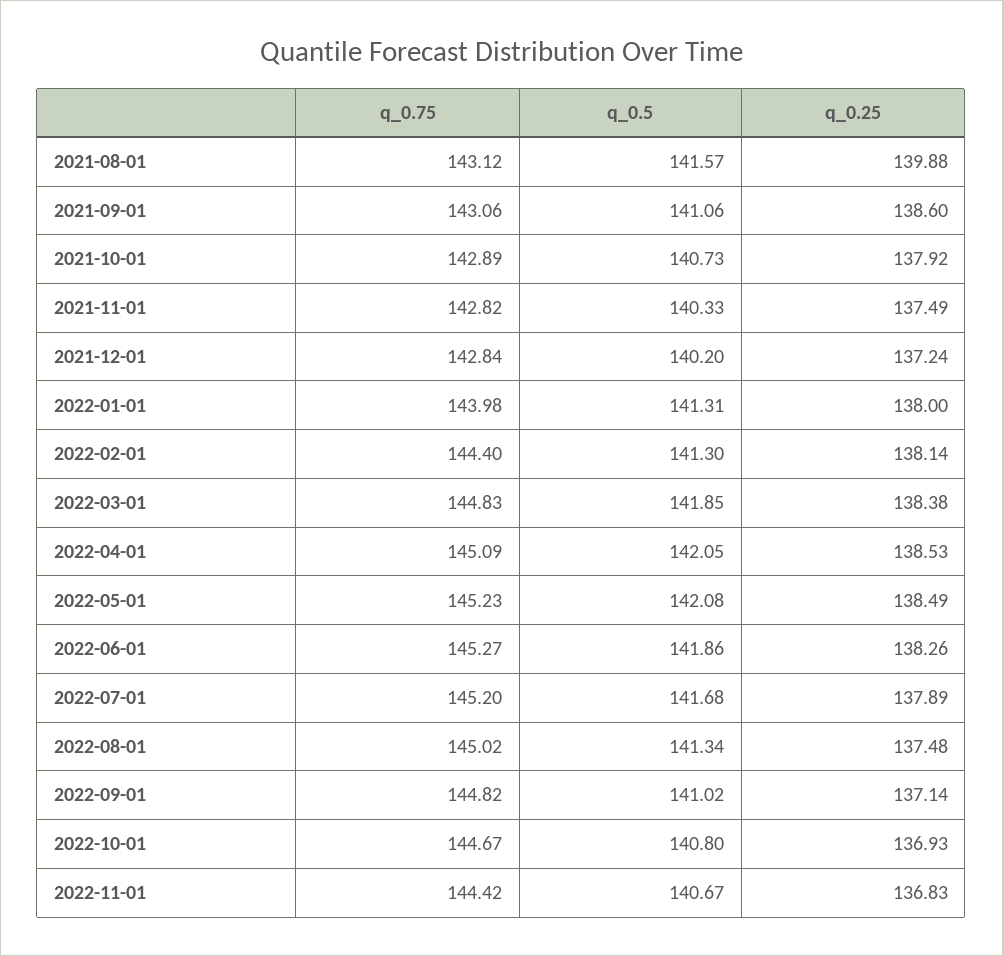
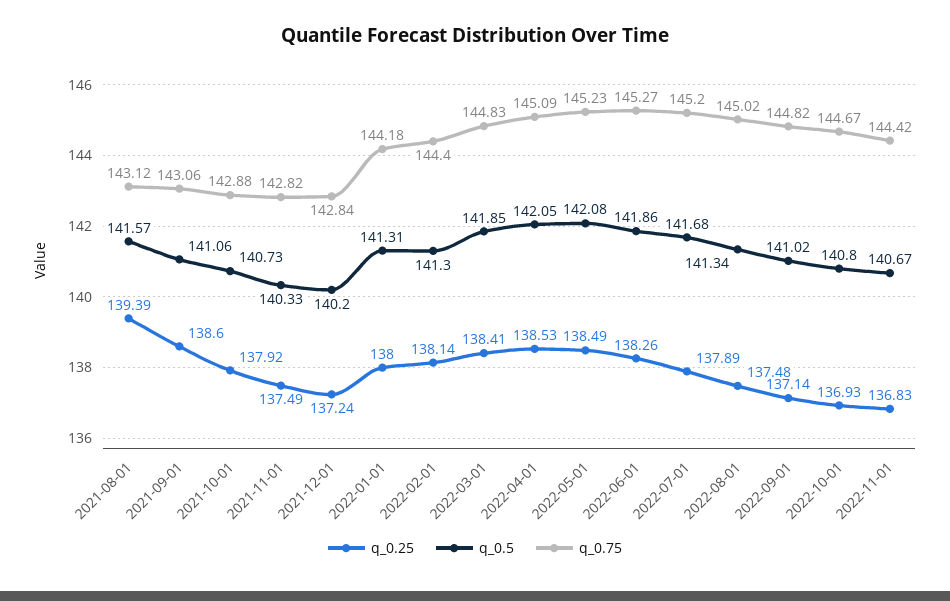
q_0.25, 2021-08-01: 139.88 -> 139.39
q_0.75, 2021-10-01: 142.89 -> 142.88
q_0.75, 2022-01-01: 143.98 -> 144.18
q_0.25, 2022-03-01: 138.38 -> 138.41

